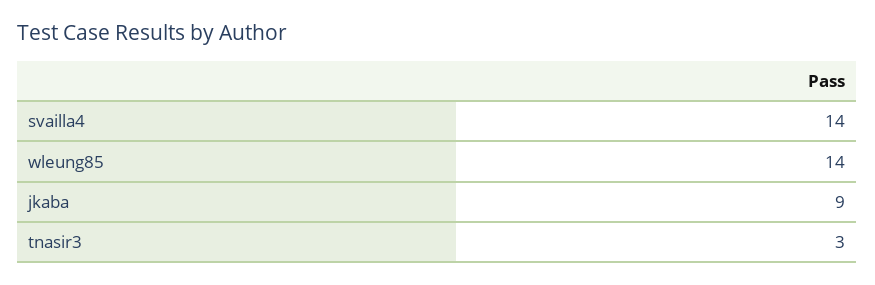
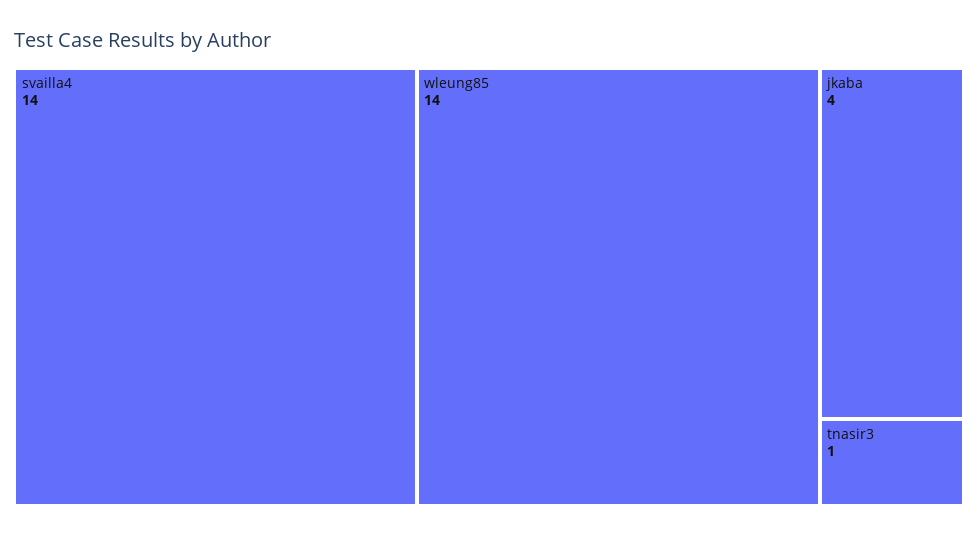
jkaba: 9 -> 4
tnasir3: 3 -> 1

